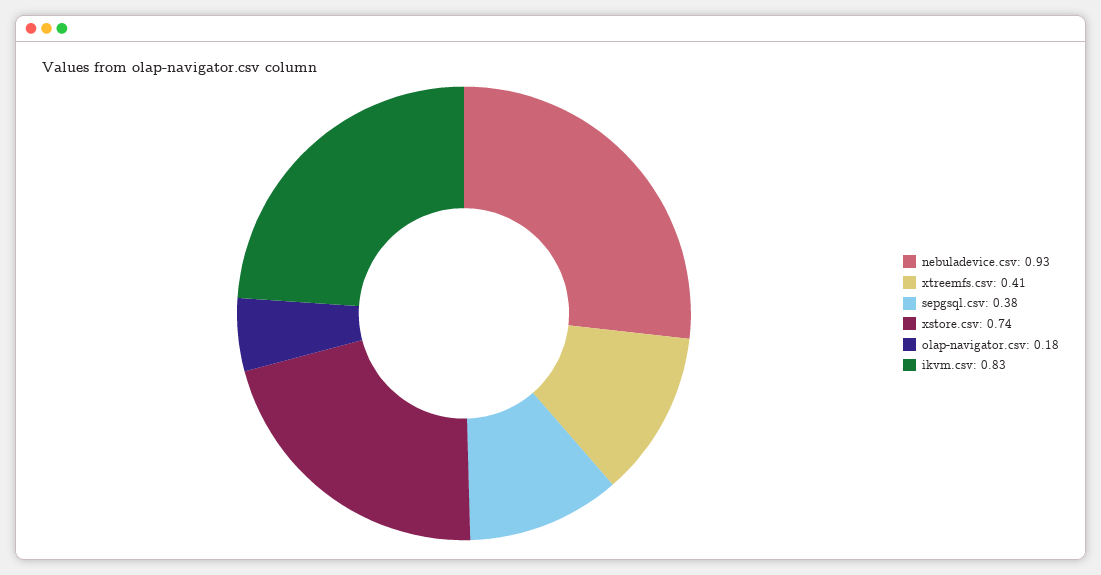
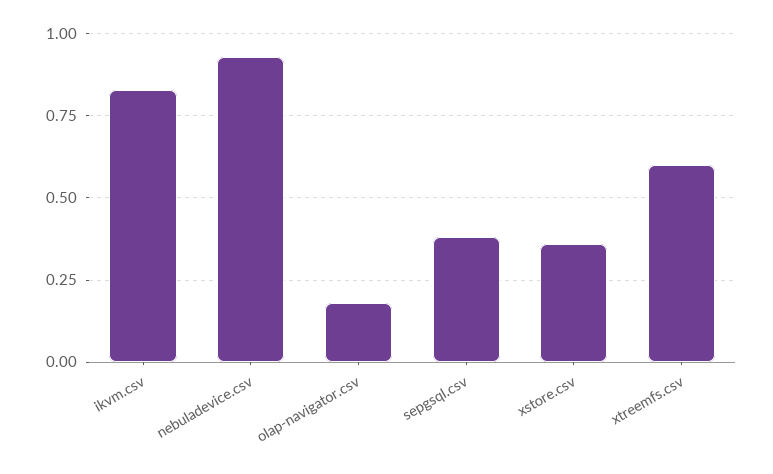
xtreemfs.csv: 0.41 -> 0.6
xstore.csv: 0.74 -> 0.35

